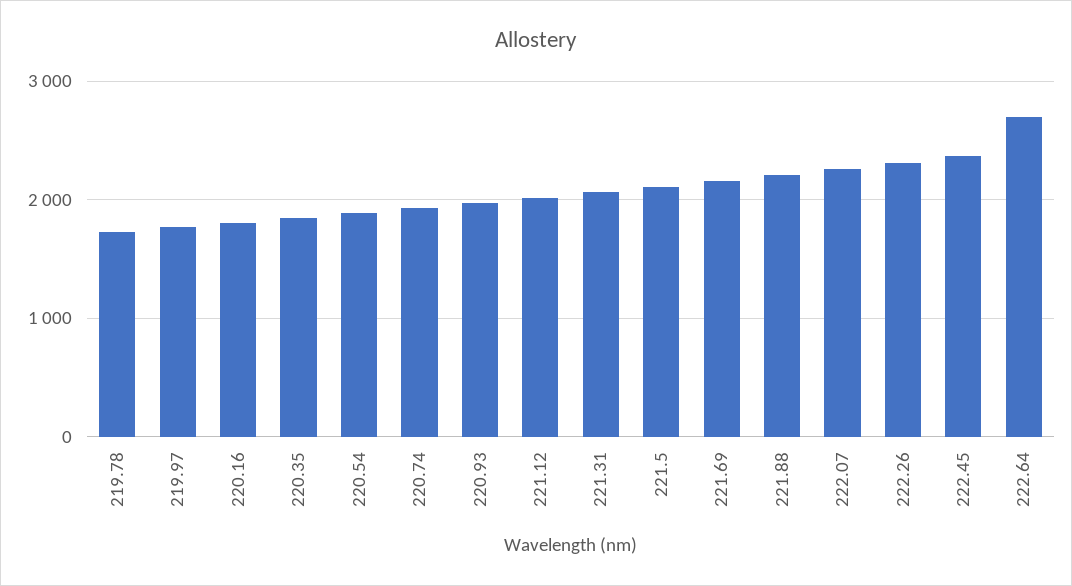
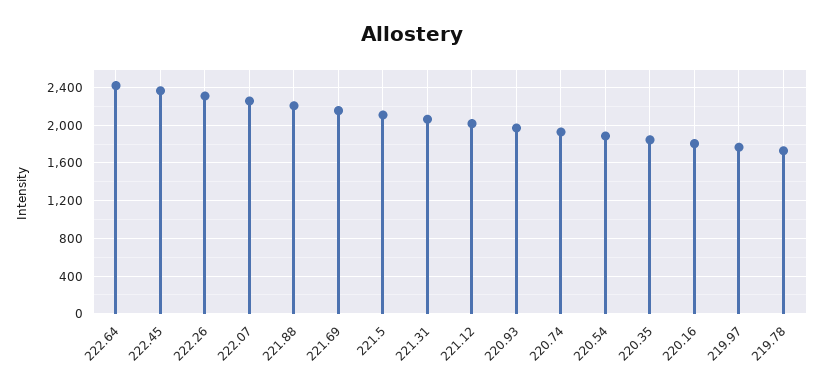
222.64: 2700 -> 2400

